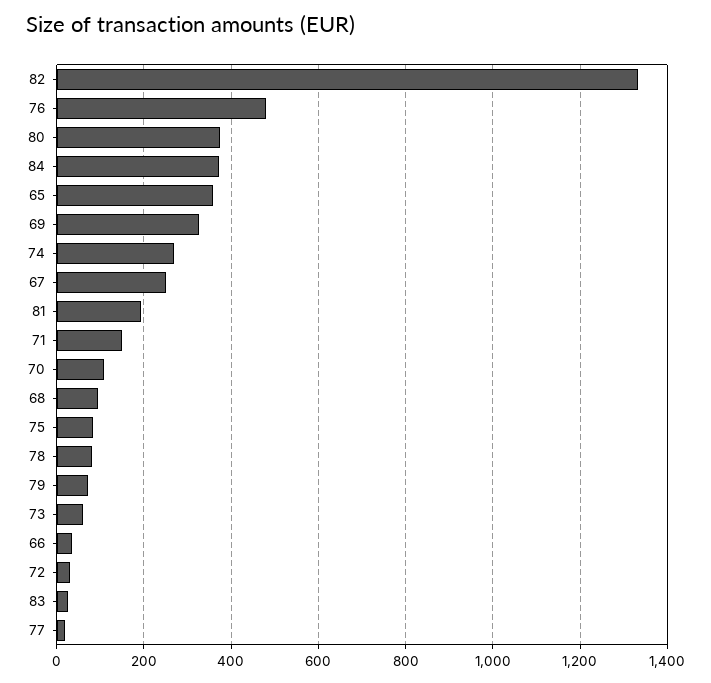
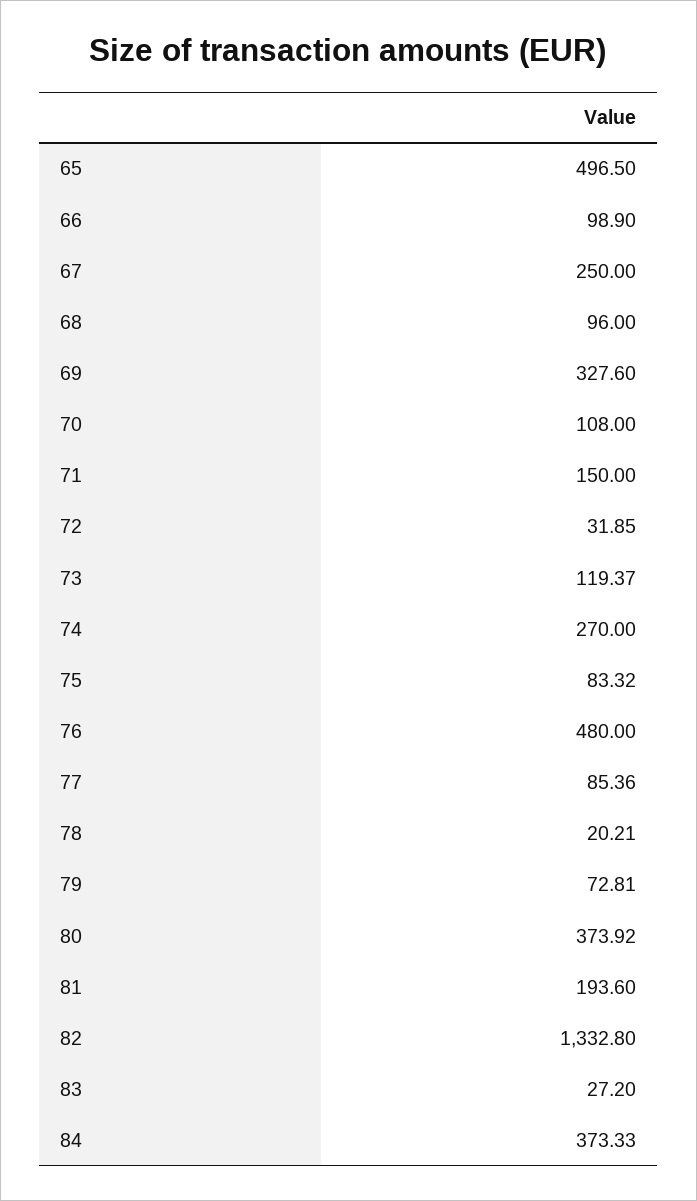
65: 360 -> 496.5
78: 80 -> 20.21
73: 60 -> 119.37
66: 40 -> 98.9
77: 20 -> 85.36

